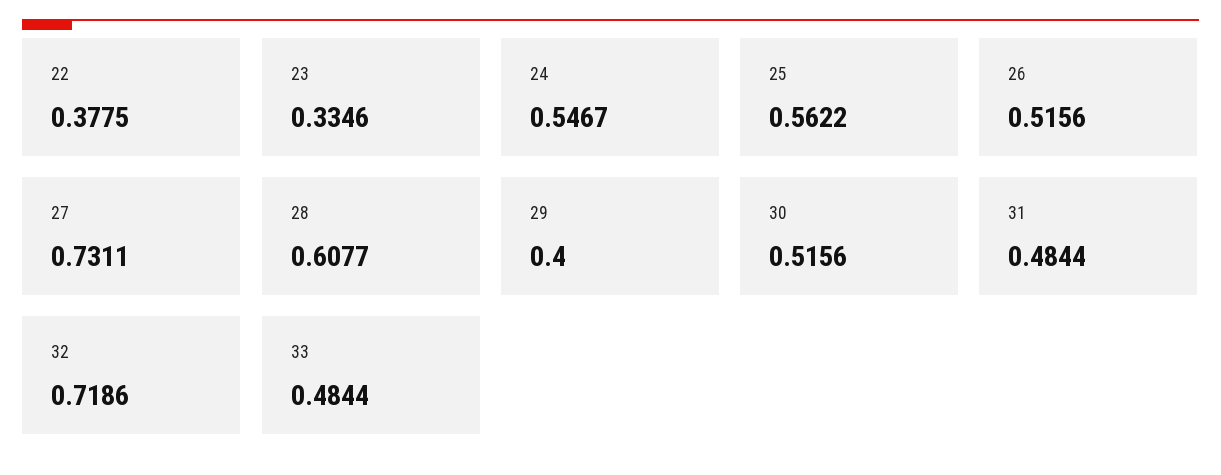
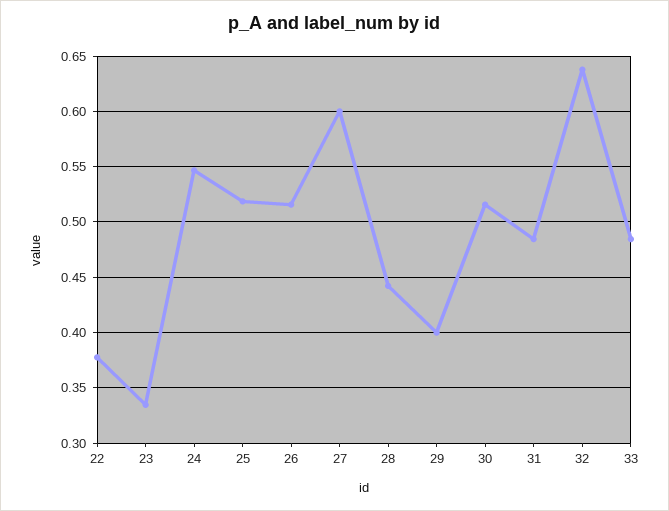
25: 0.5622 -> 0.52
27: 0.7311 -> 0.6
28: 0.6077 -> 0.44
32: 0.7186 -> 0.64

